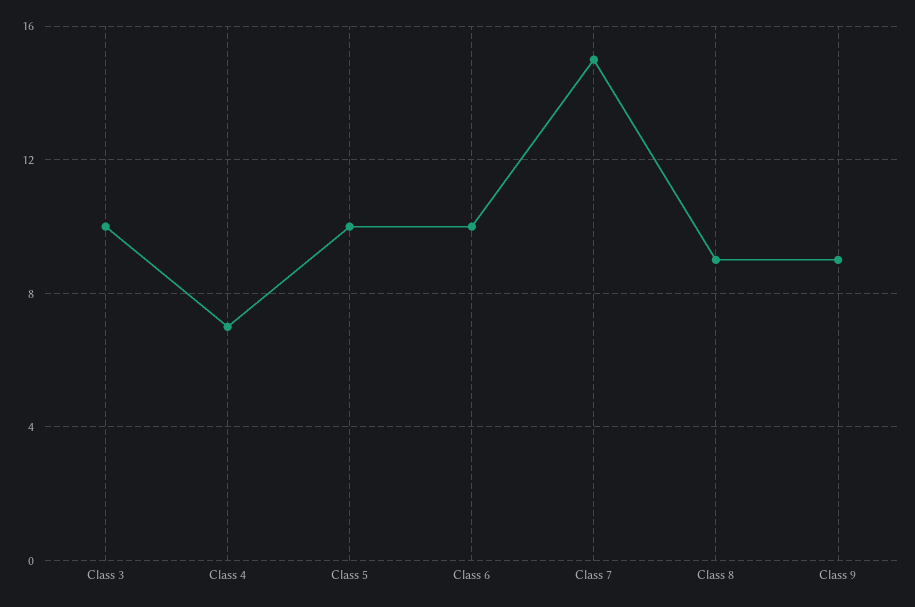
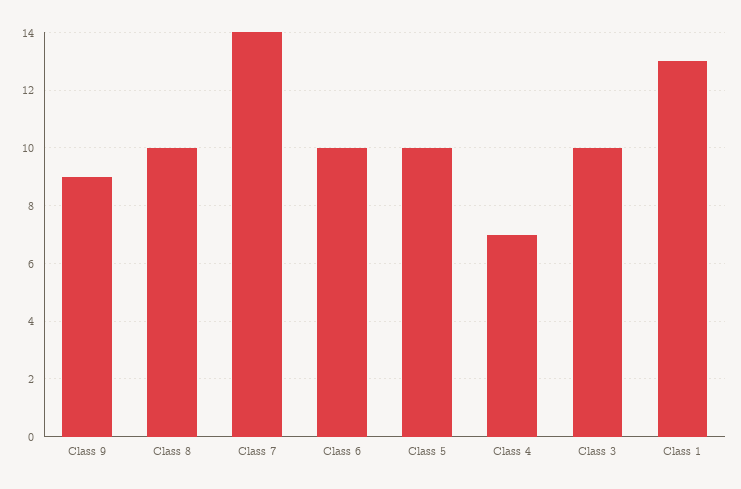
Class 7: 15 -> 14
Class 8: 9 -> 10
Class 1: none -> 13

